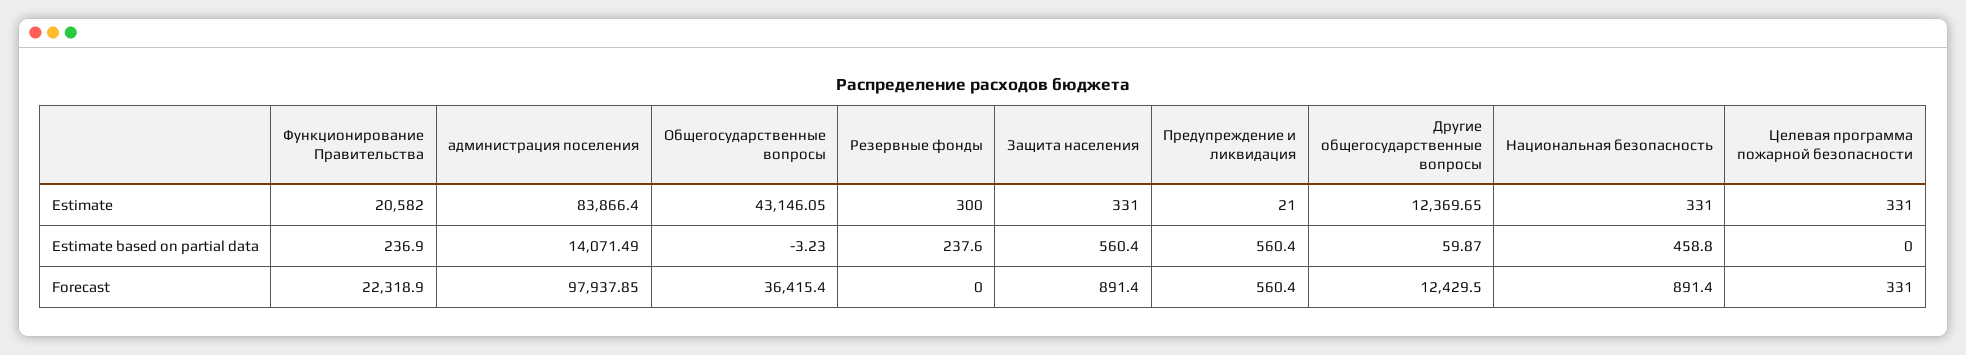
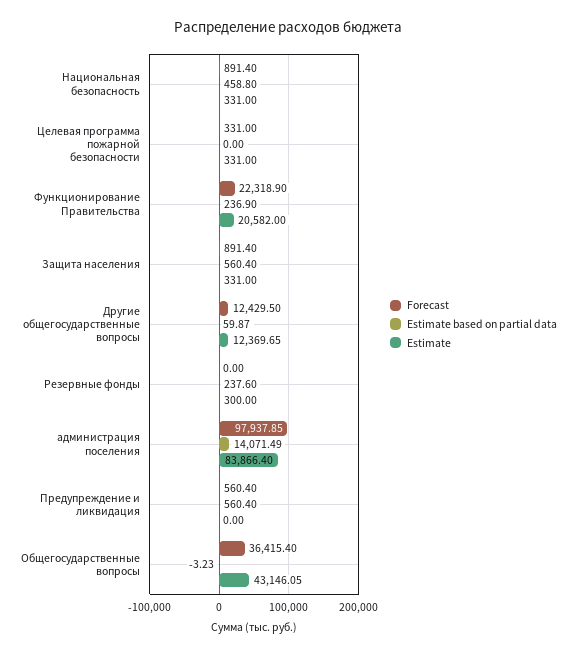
Estimate, Предупреждение и ликвидация: 21 -> 0

